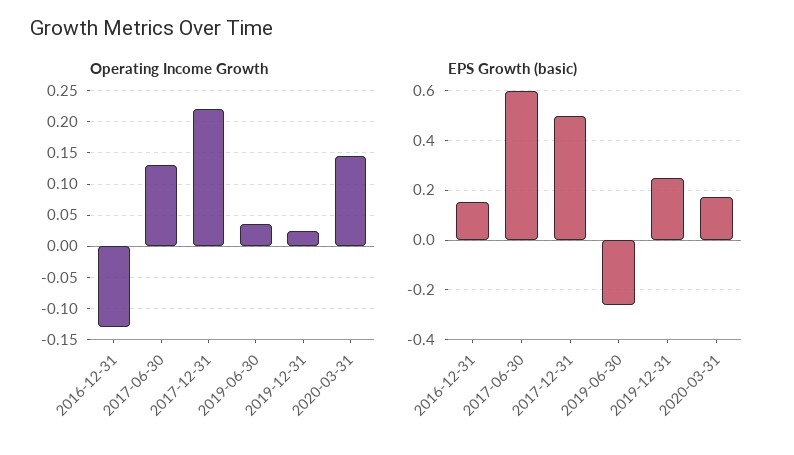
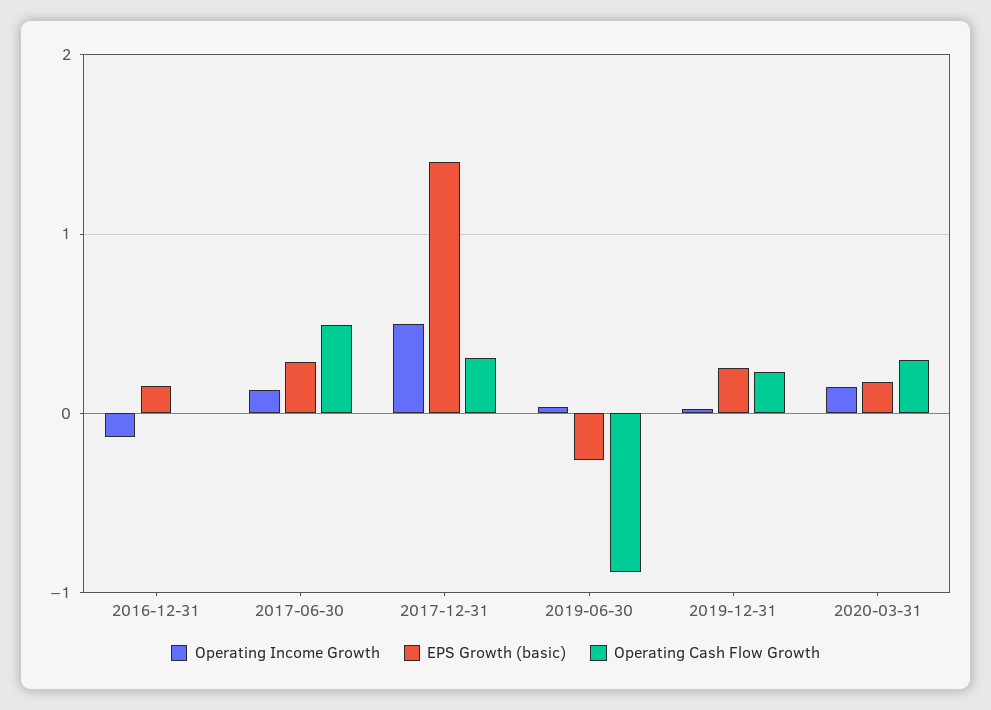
Operating Income Growth, 2017-12-31: 0.22 -> 0.5
EPS Growth (basic), 2017-06-30: 0.6 -> 0.3
EPS Growth (basic), 2017-12-31: 0.5 -> 1.4
Operating Cash Flow Growth, 2016-12-31: none -> 0
Operating Cash Flow Growth, 2017-06-30: none -> 0.5
Operating Cash Flow Growth, 2017-12-31: none -> 0.3
Operating Cash Flow Growth, 2019-06-30: none -> -0.9
Operating Cash Flow Growth, 2019-12-31: none -> 0.2
Operating Cash Flow Growth, 2020-03-31: none -> 0.3

